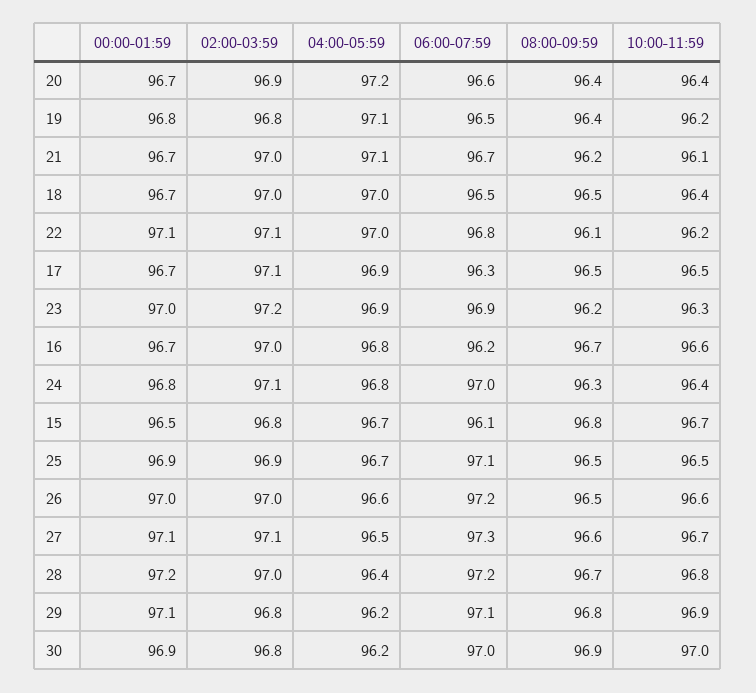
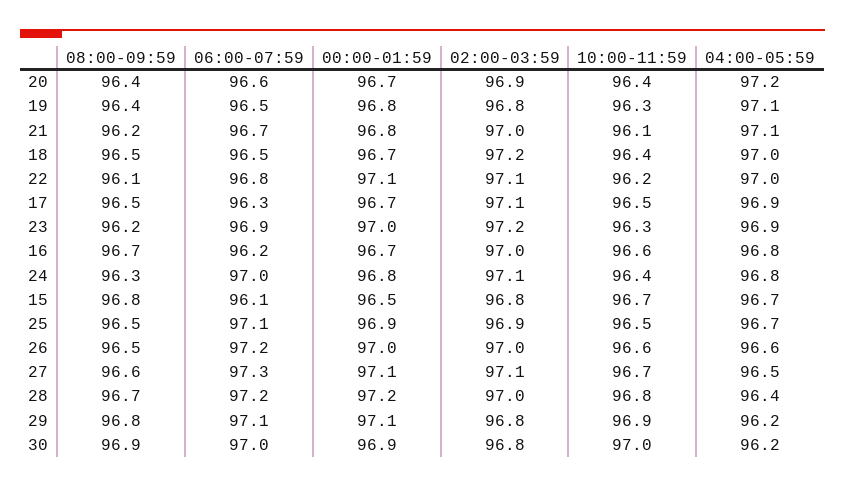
10:00-11:59, 19: 96.2 -> 96.3
00:00-01:59, 21: 96.7 -> 96.8
02:00-03:59, 18: 97 -> 97.2

